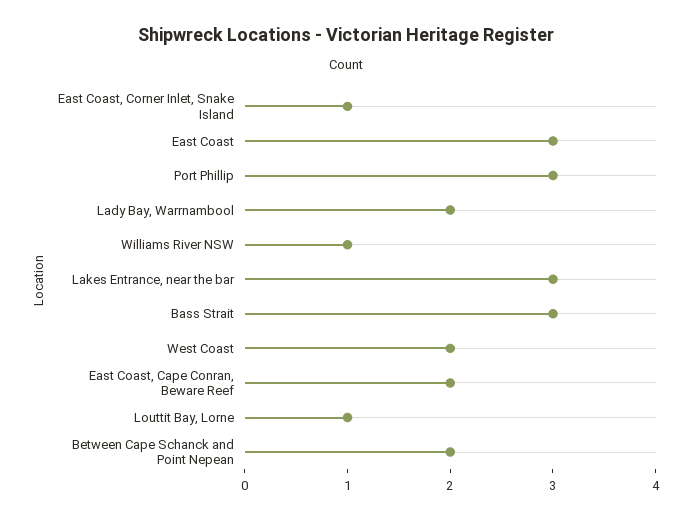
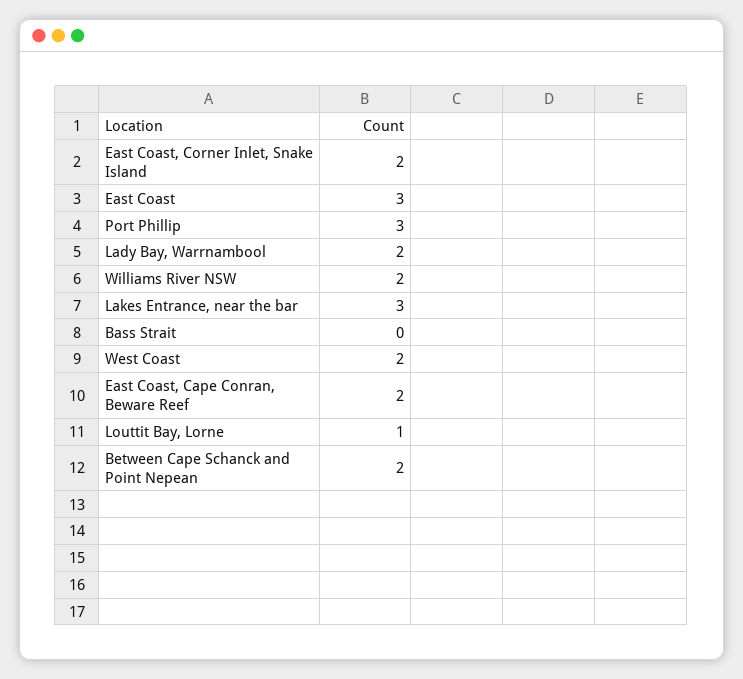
East Coast, Corner Inlet, Snake Island: 1 -> 2
Williams River NSW: 1 -> 2
Bass Strait: 3 -> 0

